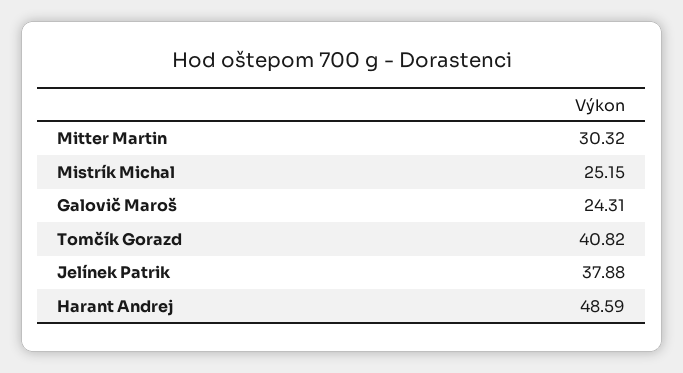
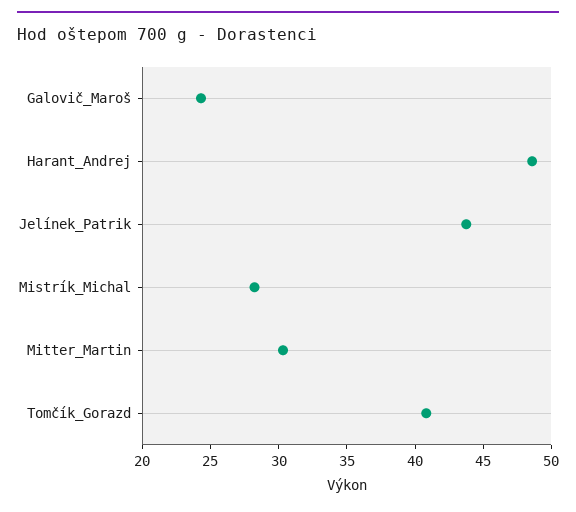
Mistrík Michal: 25.15 -> 28
Jelínek Patrik: 37.88 -> 44

